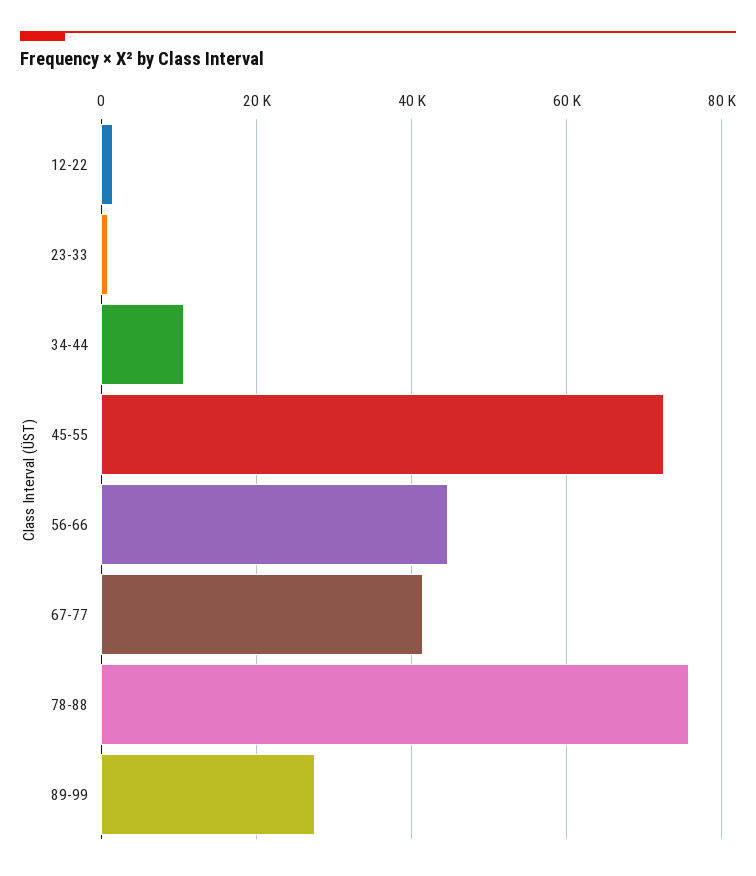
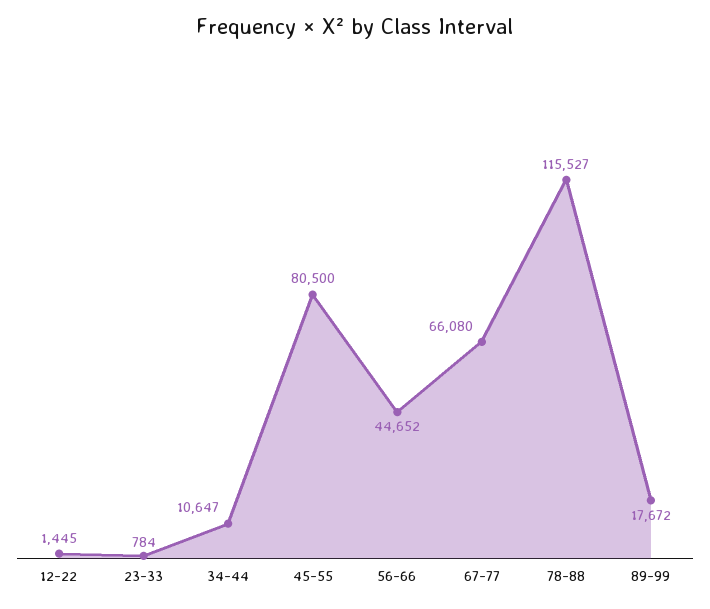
45-55: 72000 -> 80500
67-77: 42000 -> 66080
78-88: 76000 -> 115527
89-99: 28000 -> 17672

